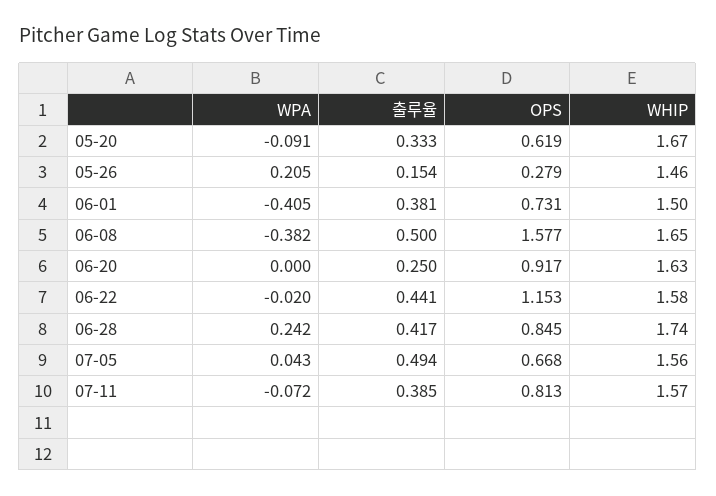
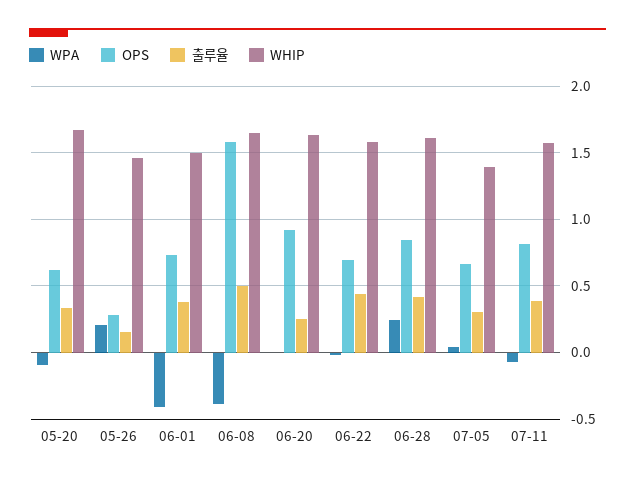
OPS, 06-22: 1.153 -> 0.7
WHIP, 06-28: 1.74 -> 1.6
출루율, 07-05: 0.494 -> 0.3
WHIP, 07-05: 1.56 -> 1.4

